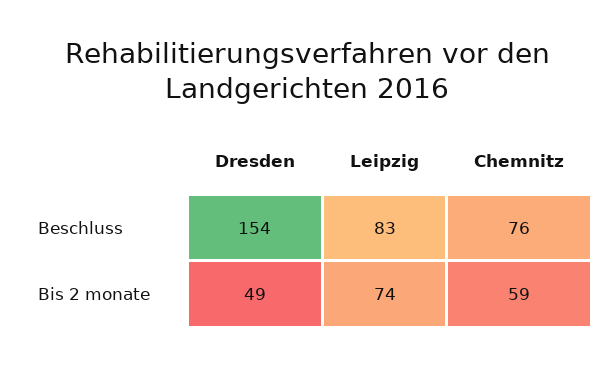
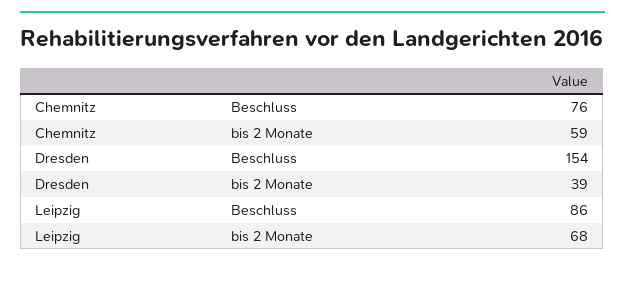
Leipzig, Beschluss: 83 -> 86
Dresden, Bis 2 monate: 49 -> 39
Leipzig, Bis 2 monate: 74 -> 68

